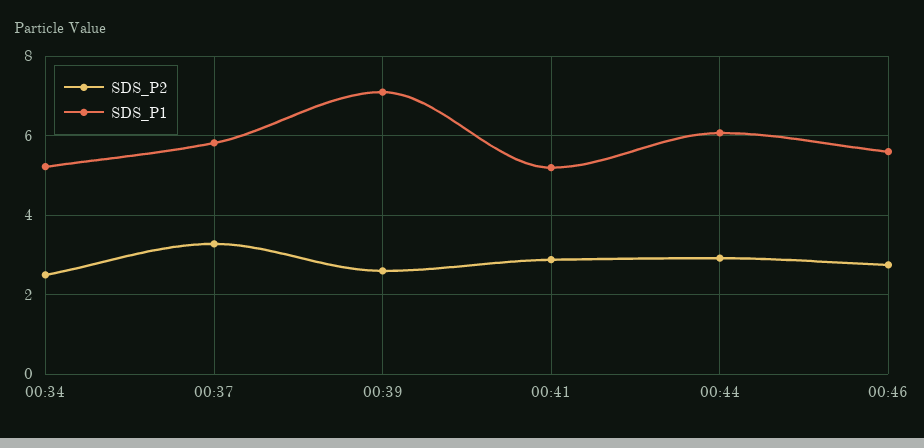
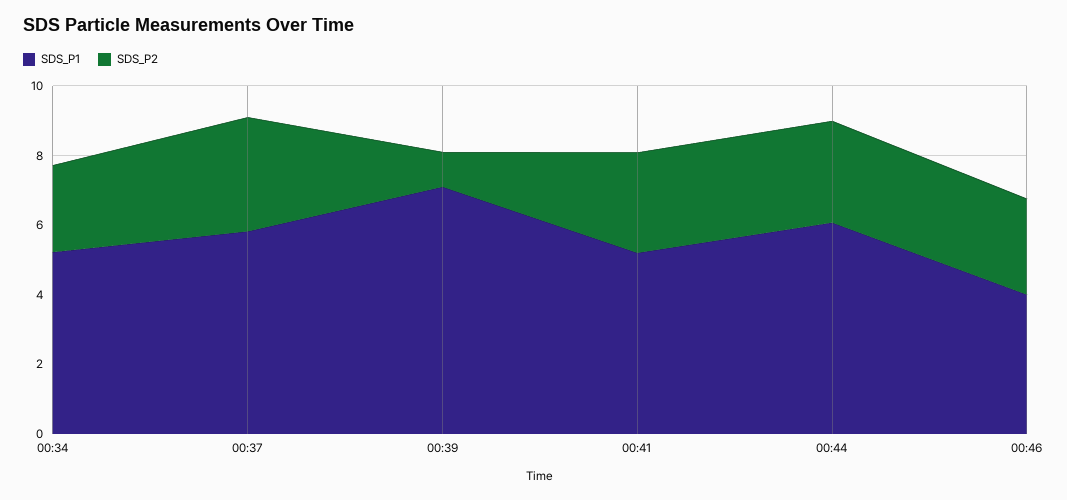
SDS_P2, 00:39: 2.6 -> 1
SDS_P1, 00:46: 5.6 -> 4

